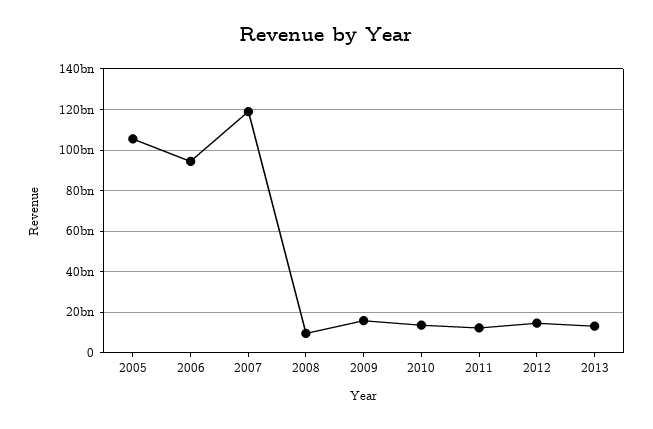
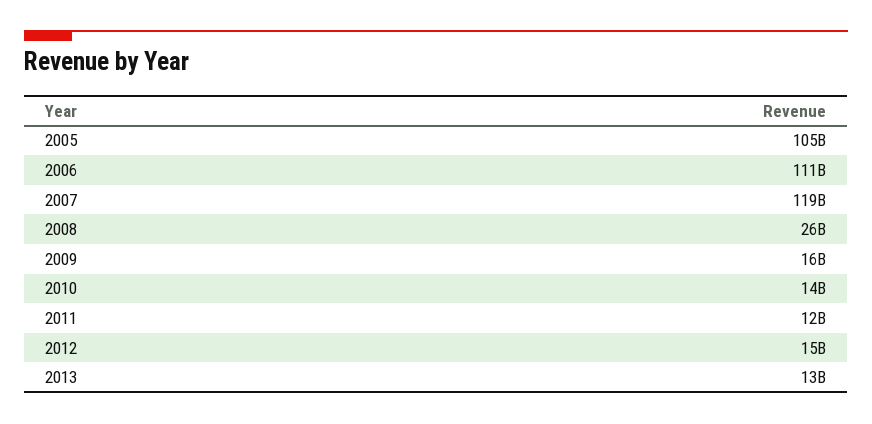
2006: 95000000000 -> 111000000000
2008: 10000000000 -> 26000000000

